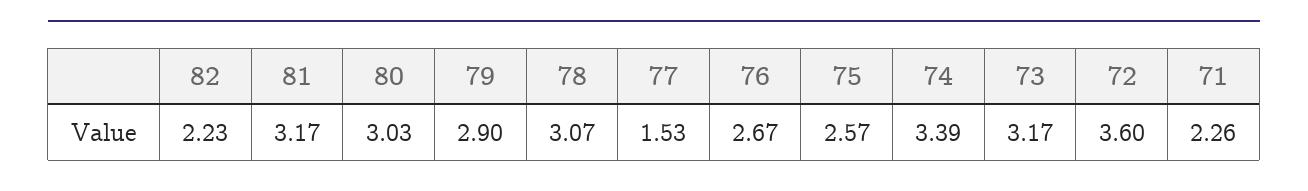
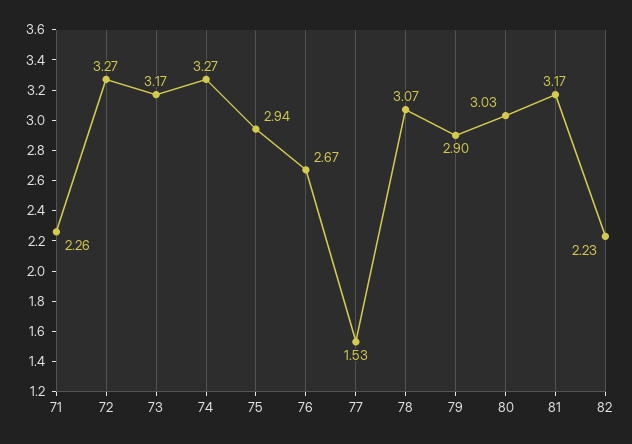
75: 2.57 -> 2.94
74: 3.39 -> 3.27
72: 3.6 -> 3.27

